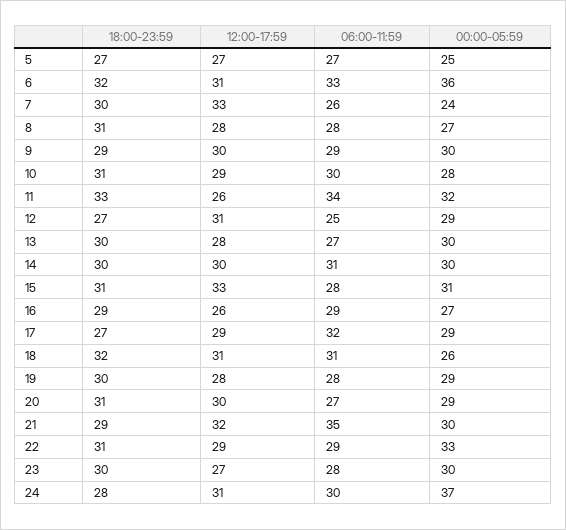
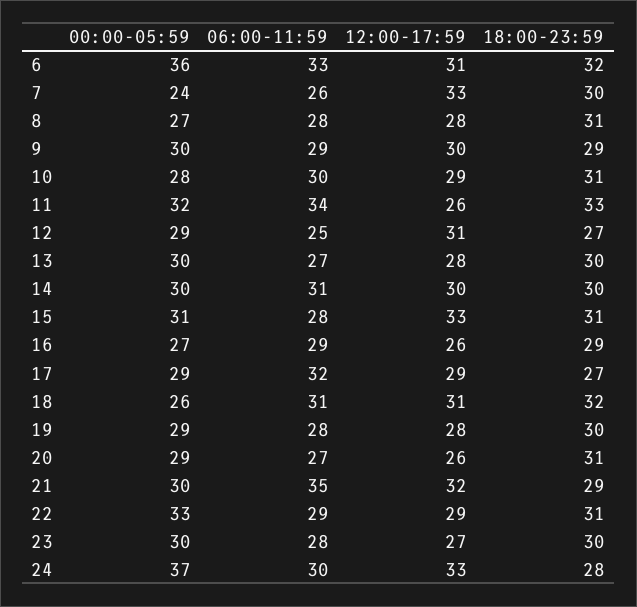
18:00-23:59, 5: 27 -> none
12:00-17:59, 5: 27 -> none
06:00-11:59, 5: 27 -> none
00:00-05:59, 5: 25 -> none
12:00-17:59, 20: 30 -> 26
12:00-17:59, 24: 31 -> 33

